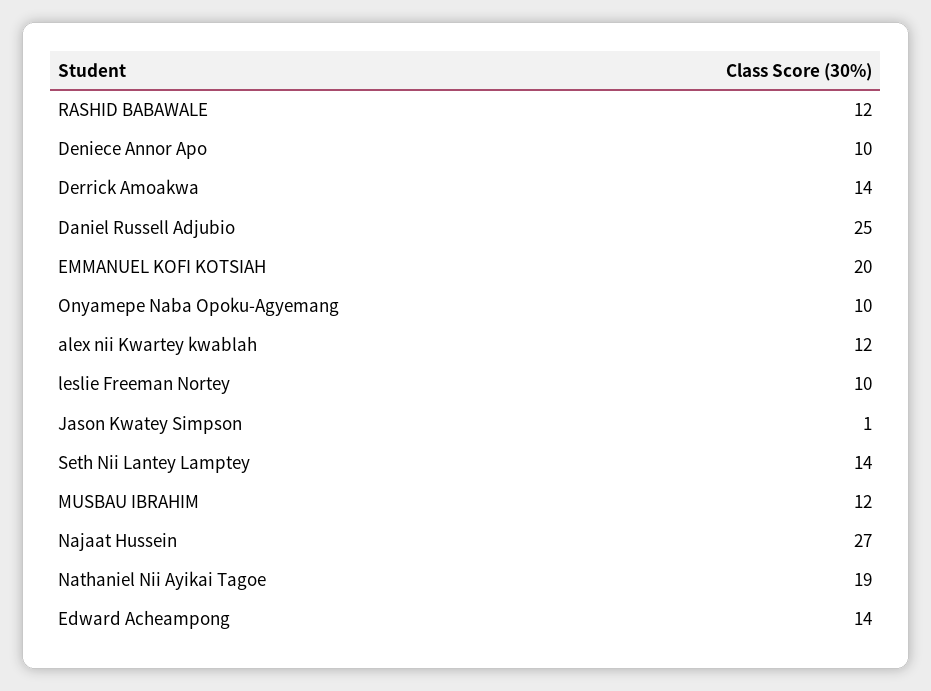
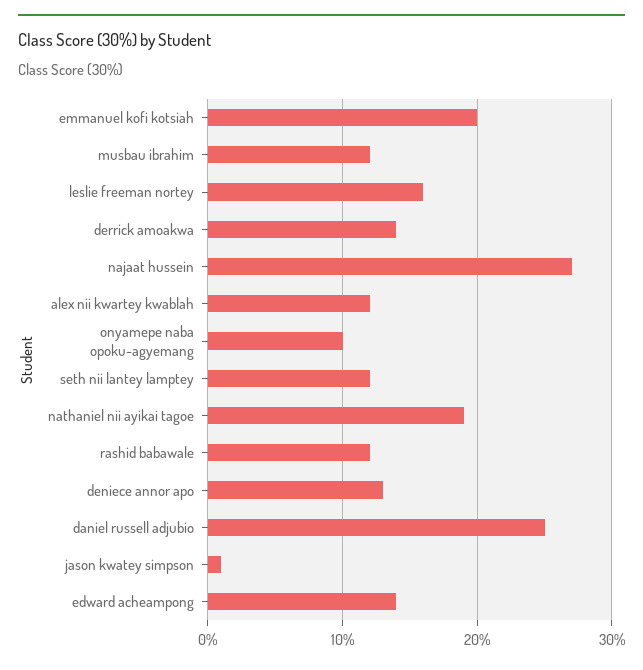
Deniece Annor Apo: 10 -> 13
leslie Freeman Nortey: 10 -> 16
Seth Nii Lantey Lamptey: 14 -> 12

